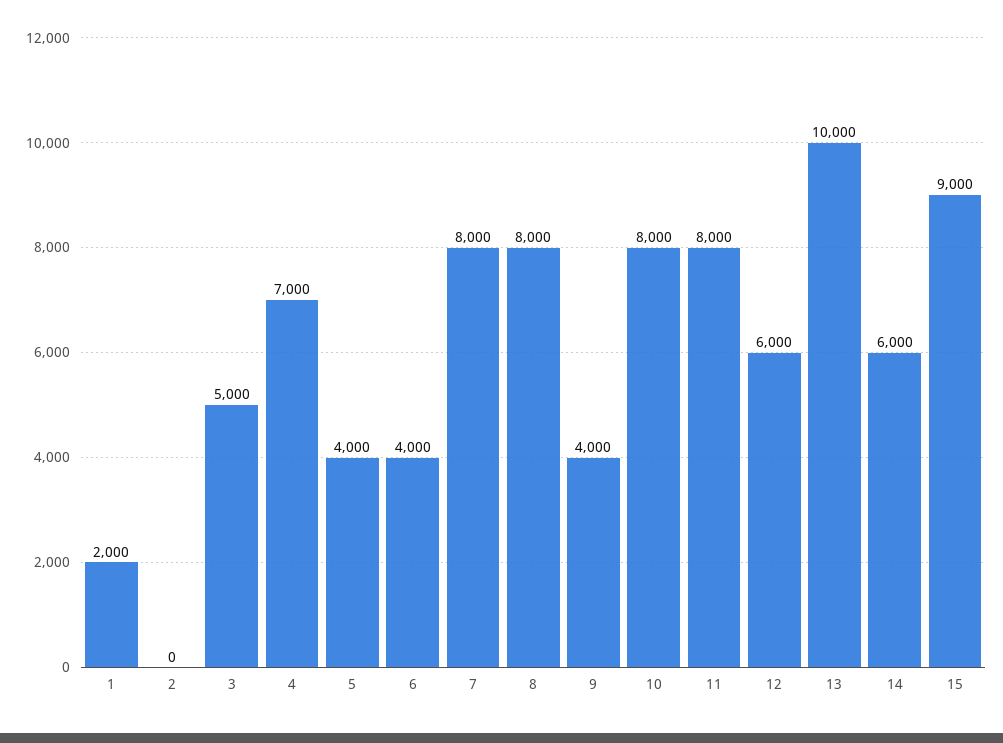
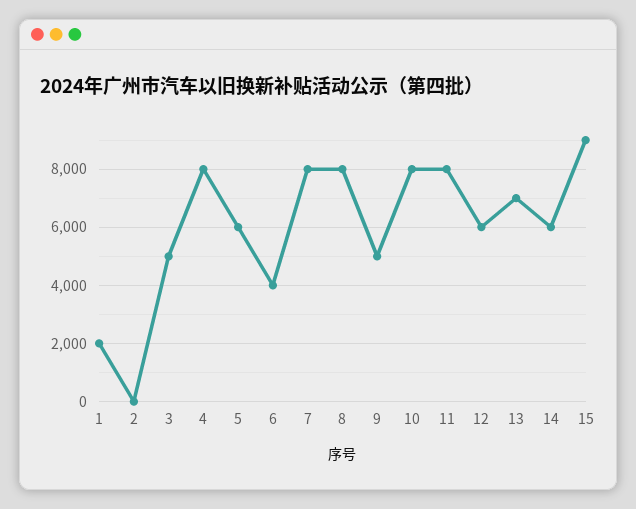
4: 7000 -> 8000
5: 4000 -> 6000
9: 4000 -> 5000
13: 10000 -> 7000

